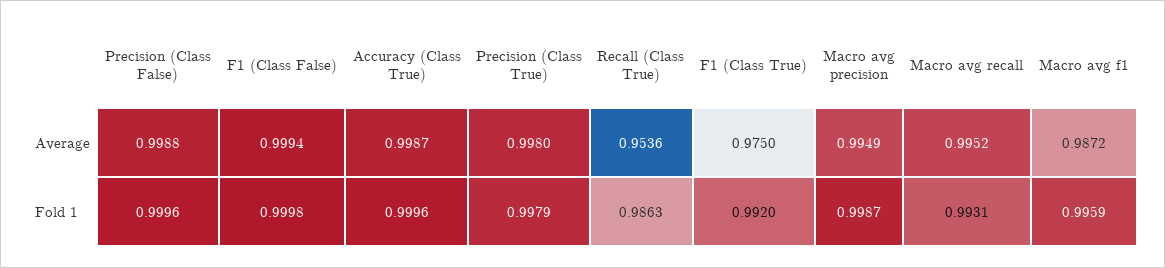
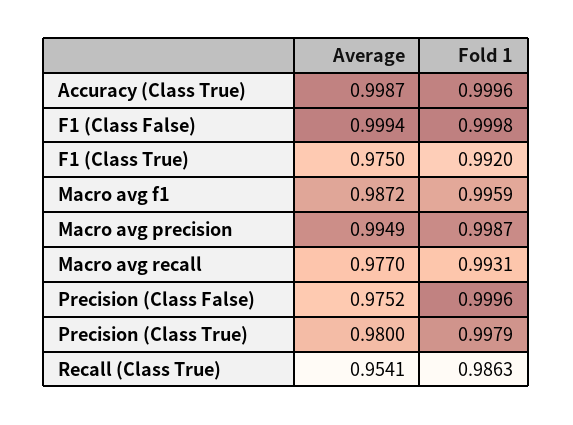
Precision (Class False), Average: 0.9988 -> 0.9752
Precision (Class True), Average: 0.998 -> 0.98
Recall (Class True), Average: 0.9536 -> 0.9541
Macro avg recall, Average: 0.9952 -> 0.977

